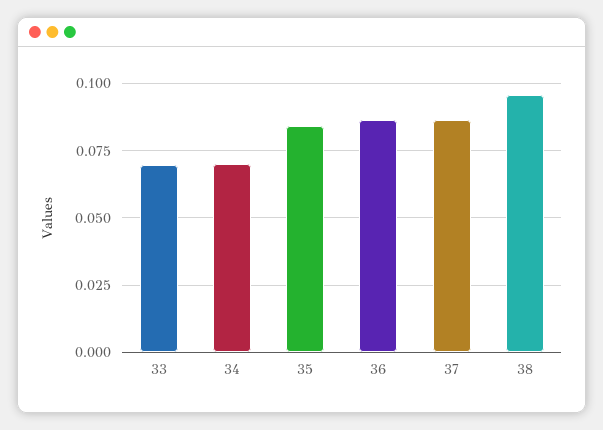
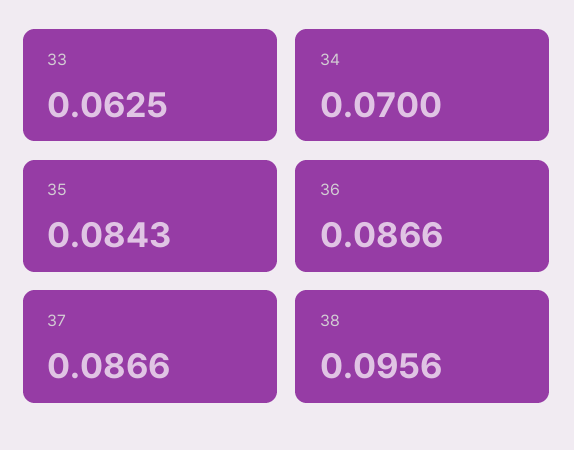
33: 0.07 -> 0.0625

